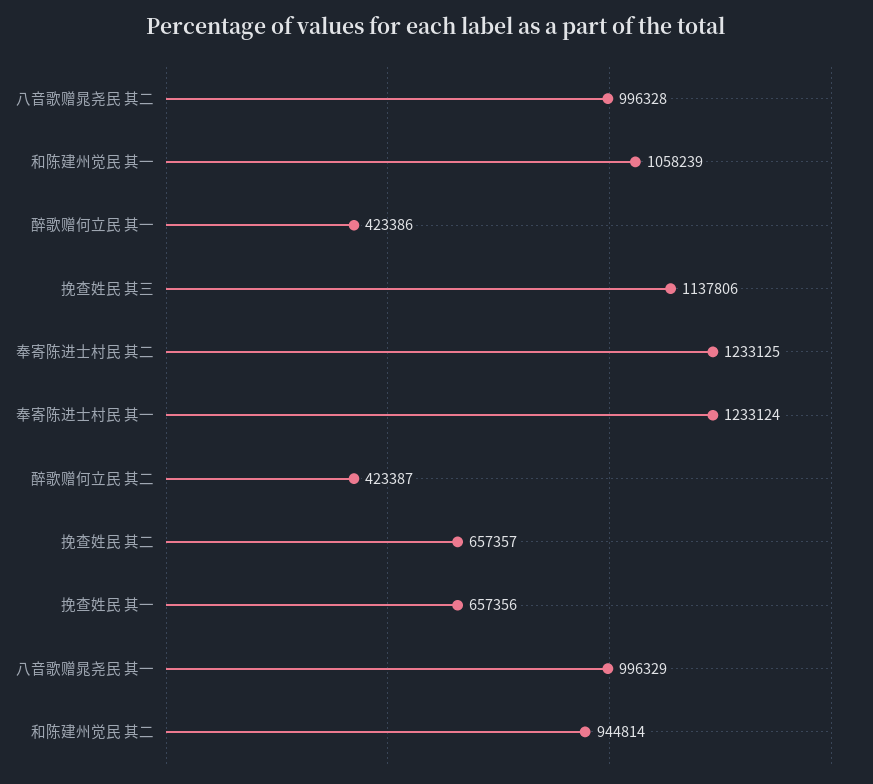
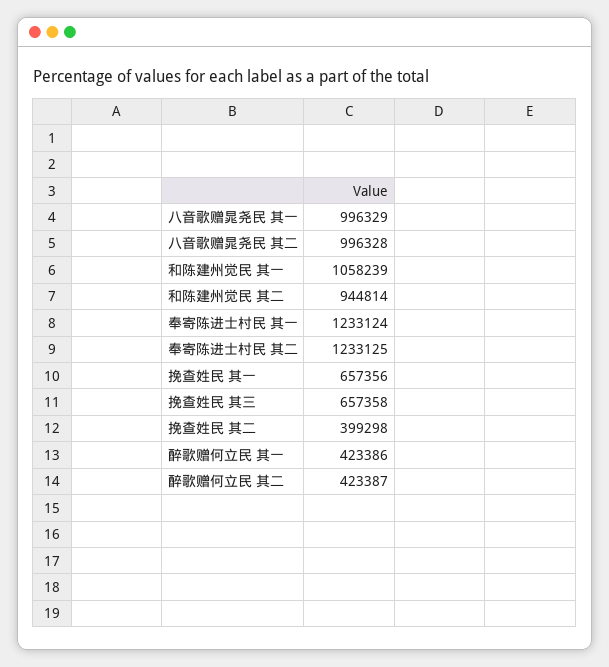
挽查姓民 其三: 1137806 -> 657358
挽查姓民 其二: 657357 -> 399298

